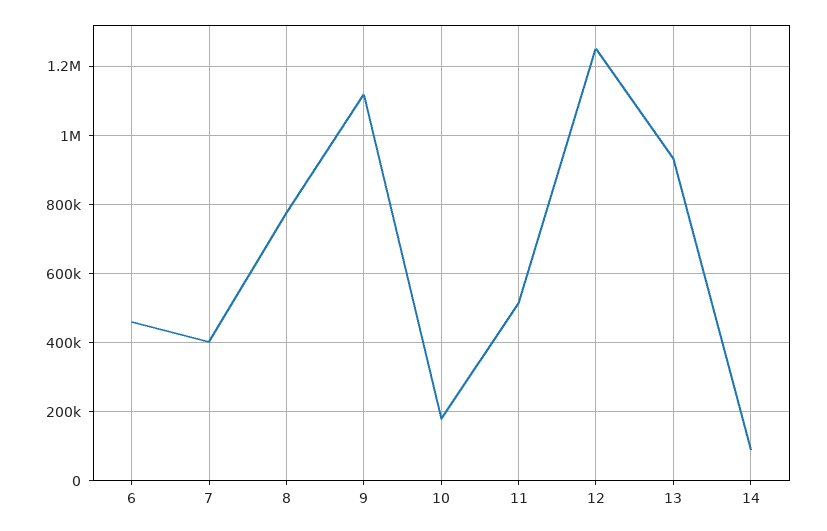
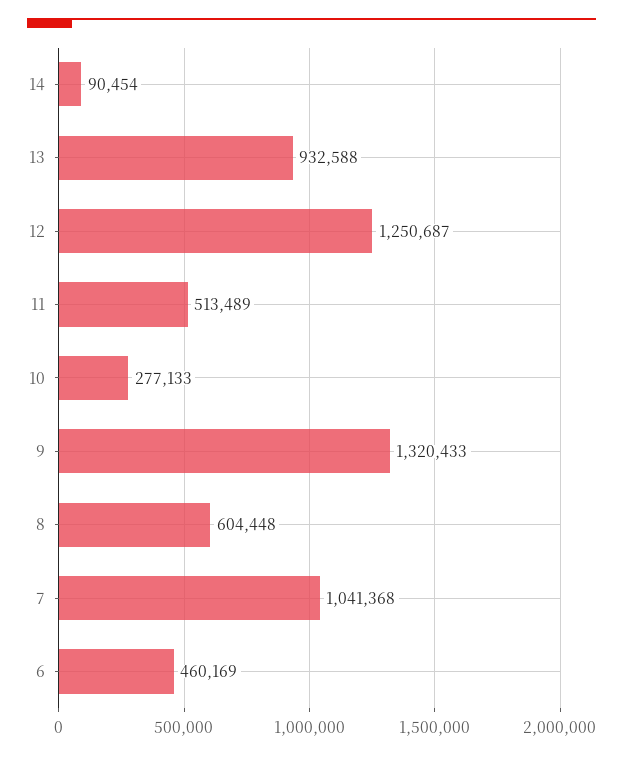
7: 400000 -> 1041368
8: 780000 -> 604448
9: 1120000 -> 1320433
10: 180000 -> 277133

